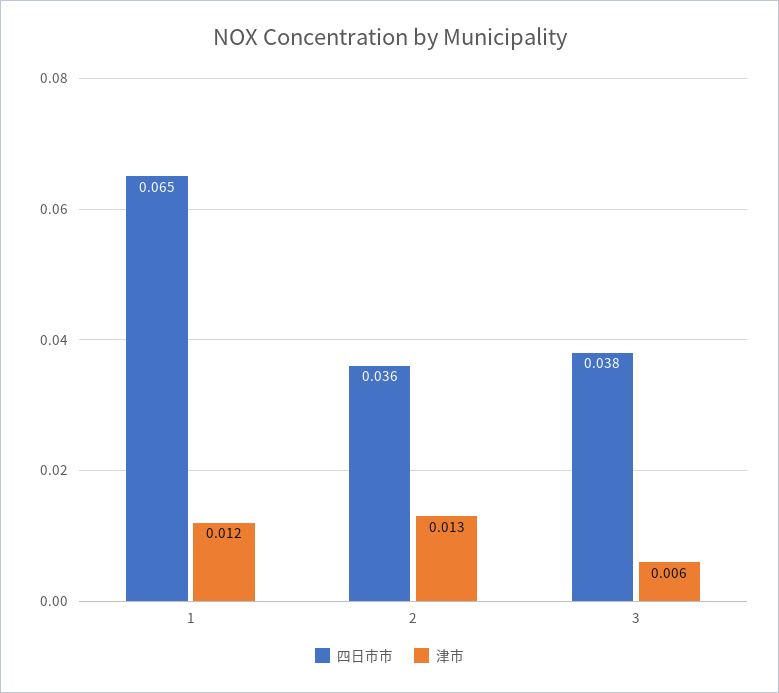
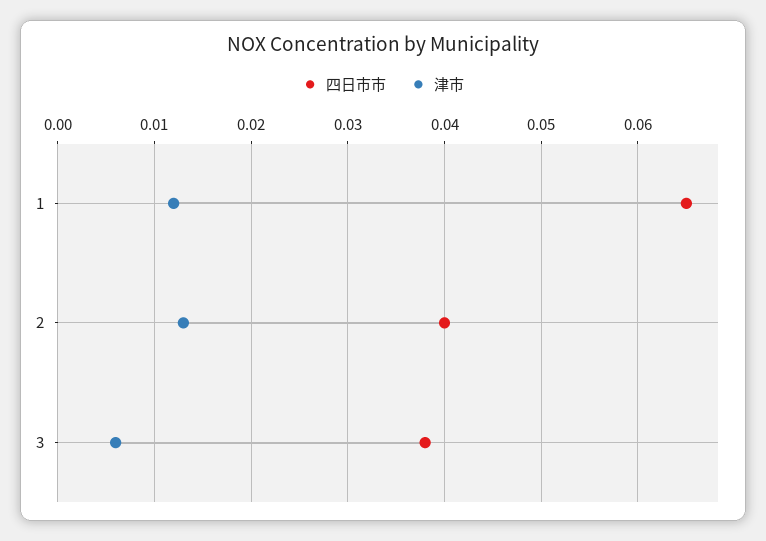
四日市市, 2: 0.036 -> 0.04

